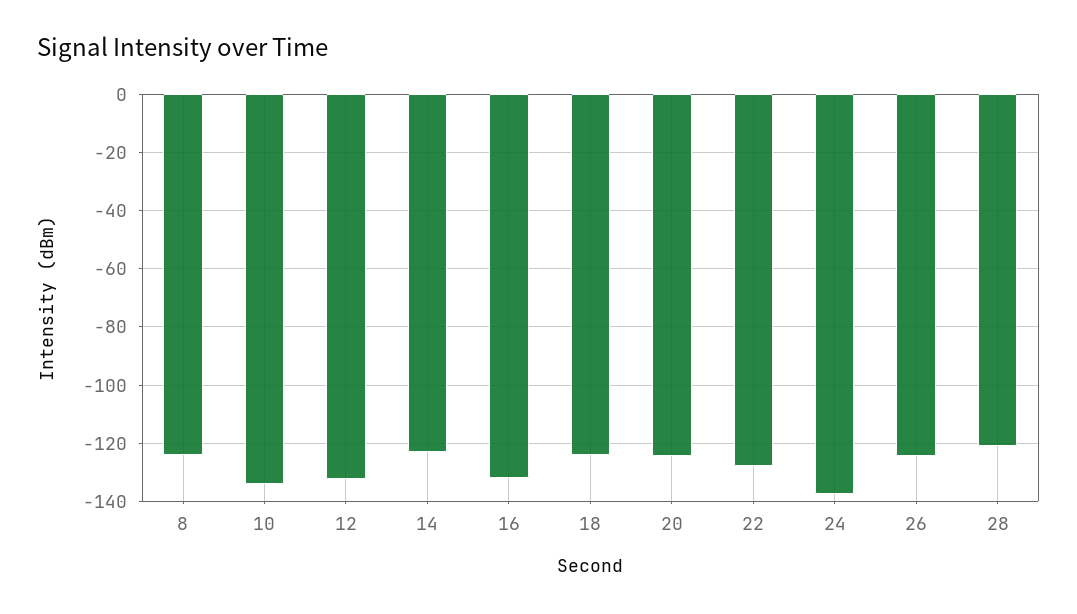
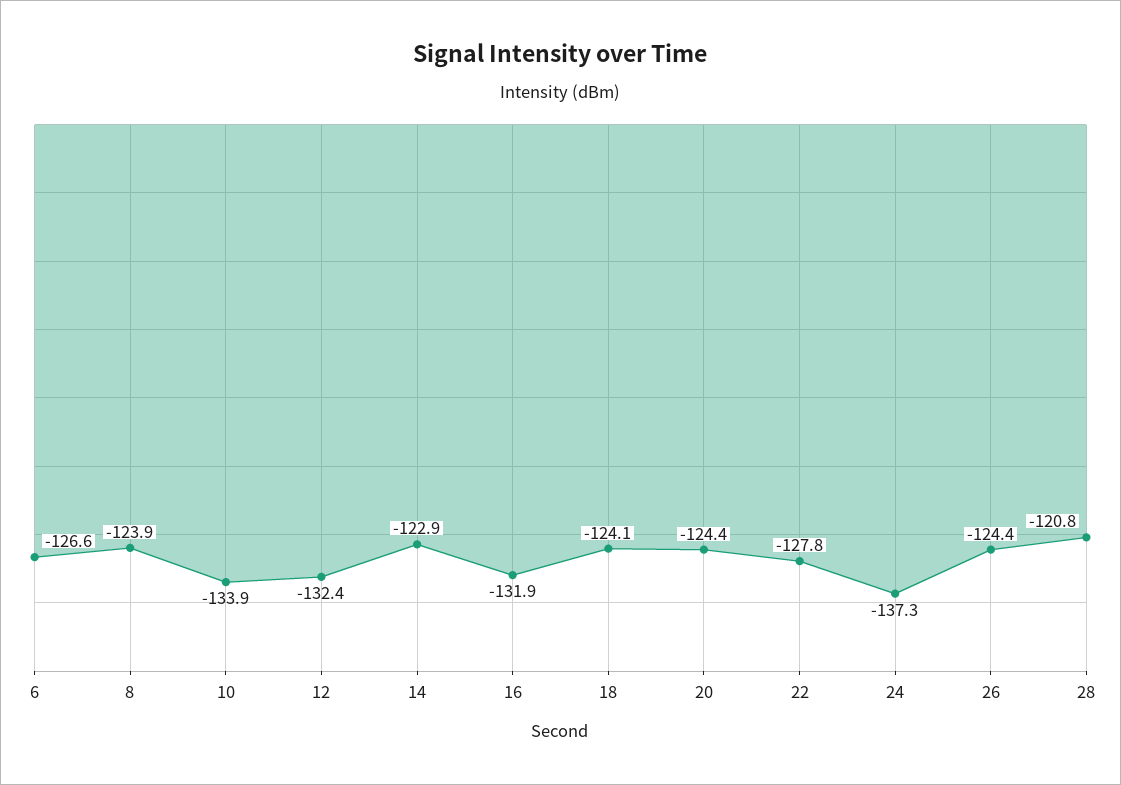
6: none -> -126.6

